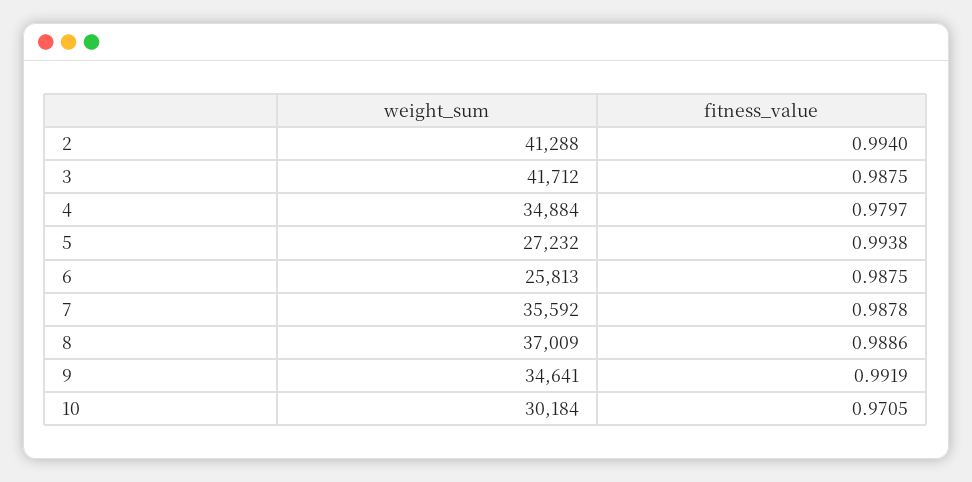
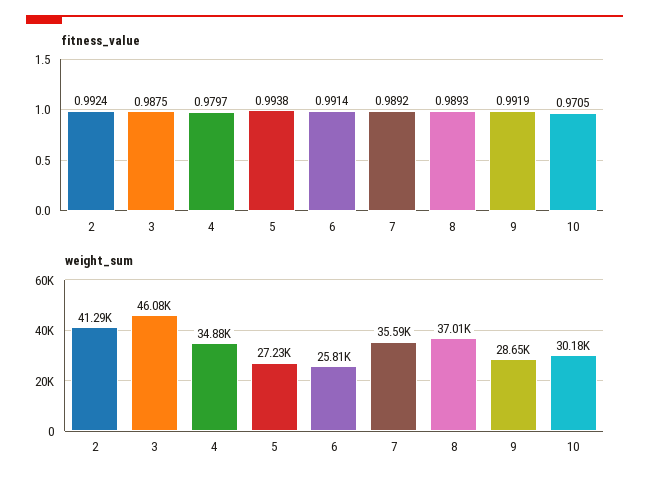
fitness_value, 2: 0.994 -> 0.9924
weight_sum, 3: 41712 -> 46080
fitness_value, 6: 0.9875 -> 0.9914
fitness_value, 7: 0.9878 -> 0.9892
fitness_value, 8: 0.9886 -> 0.9893
weight_sum, 9: 34641 -> 28650

